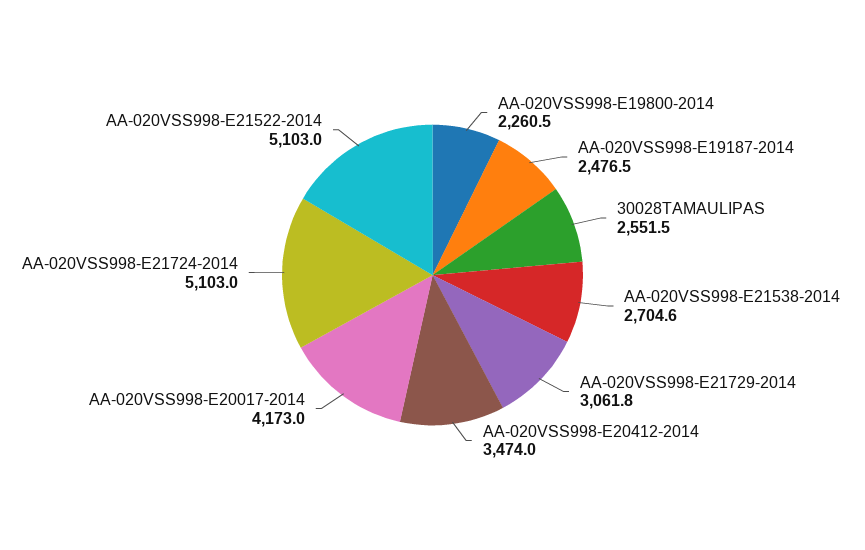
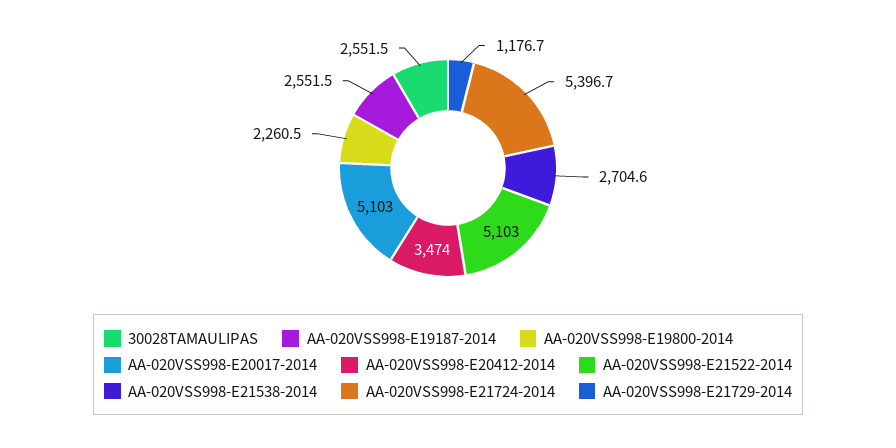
AA-020VSS998-E19187-2014: 2476.5 -> 2551.5
AA-020VSS998-E21729-2014: 3061.8 -> 1176.7
AA-020VSS998-E20017-2014: 4173 -> 5103
AA-020VSS998-E21724-2014: 5103 -> 5396.7

